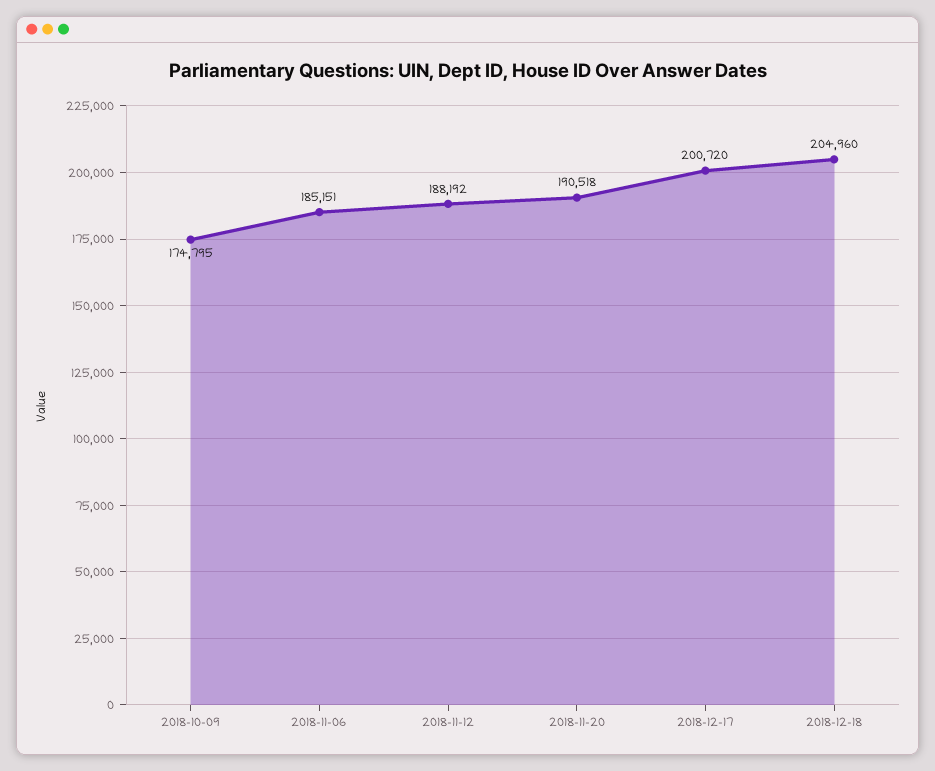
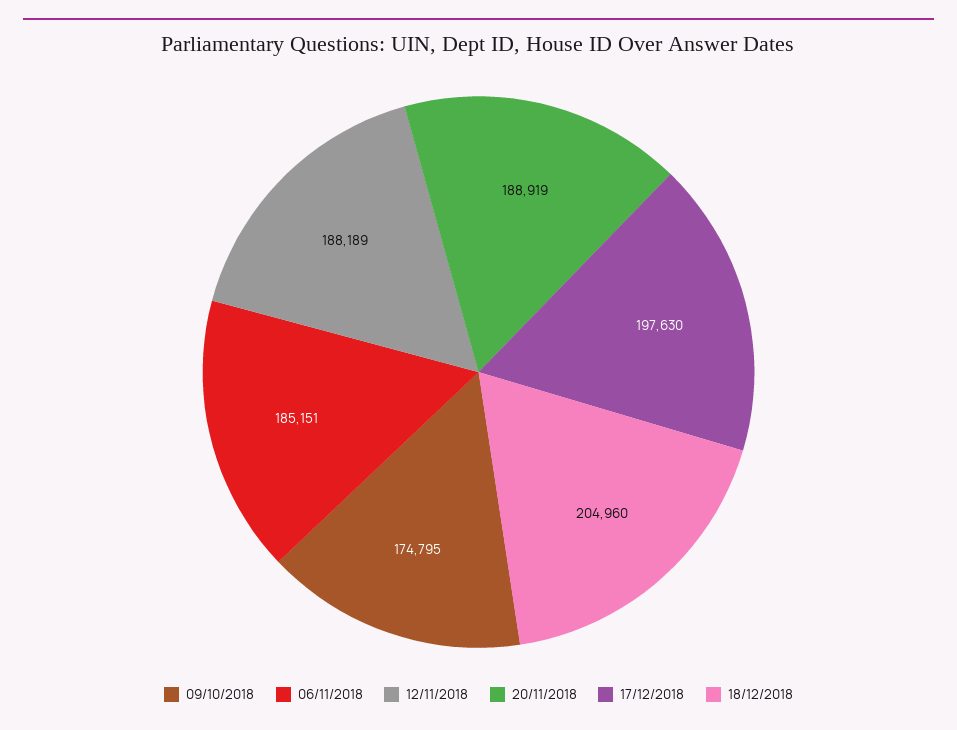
2018-11-12: 188192 -> 188189
2018-11-20: 190518 -> 188919
2018-12-17: 200720 -> 197630

